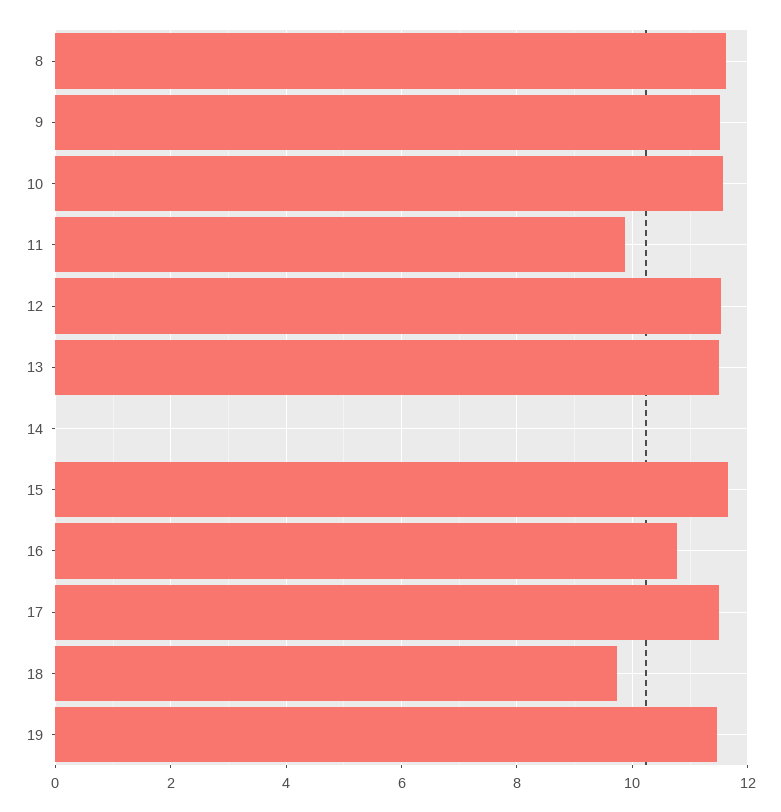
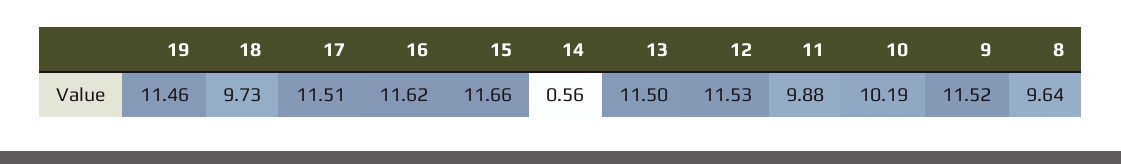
8: 11.6 -> 9.64
10: 11.6 -> 10.19
14: 0 -> 0.56
16: 10.8 -> 11.62

